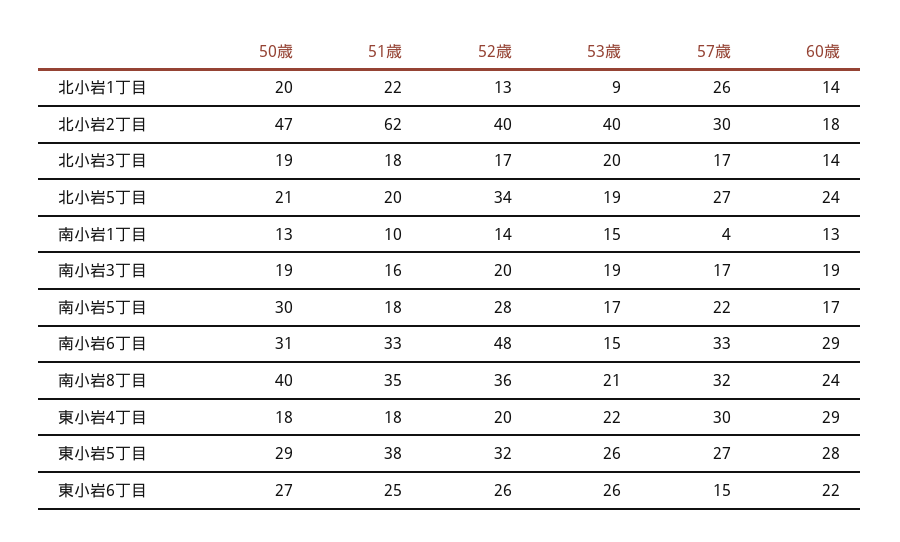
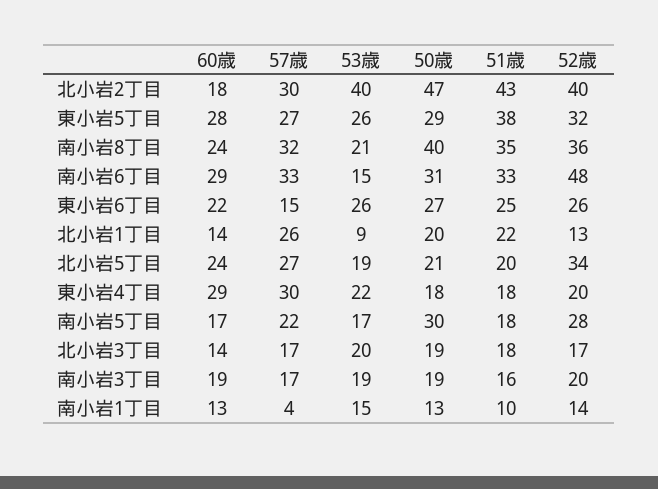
51歳, 北小岩2丁目: 62 -> 43

